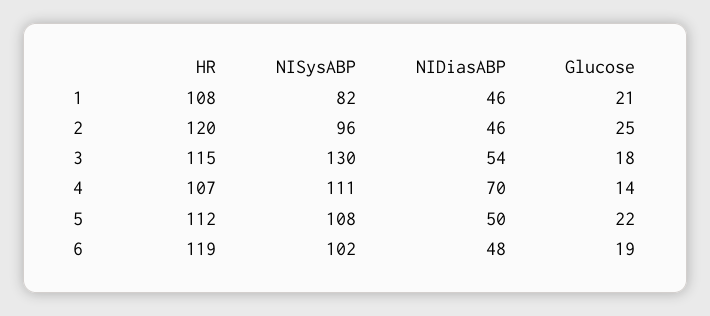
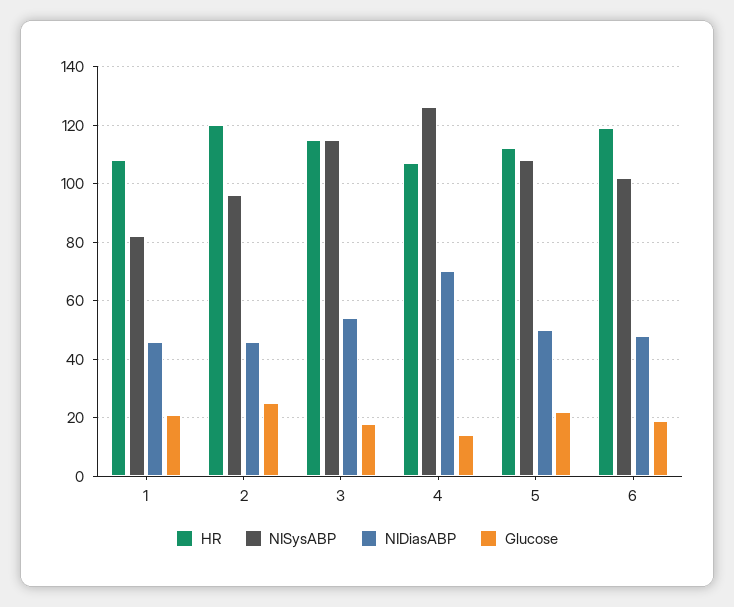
NISysABP, 3: 130 -> 115
NISysABP, 4: 111 -> 125

